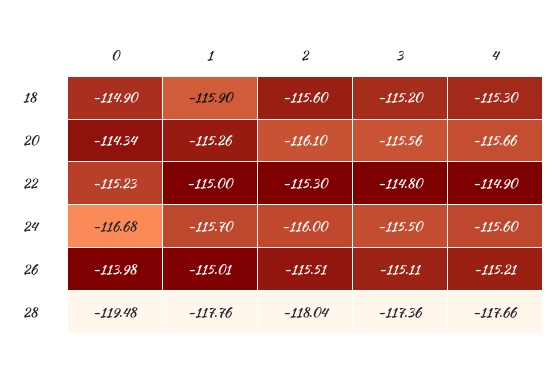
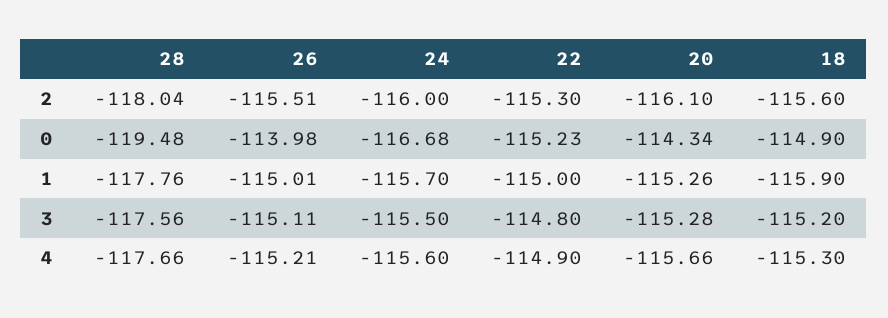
3, 20: -115.56 -> -115.28
3, 28: -117.36 -> -117.56

